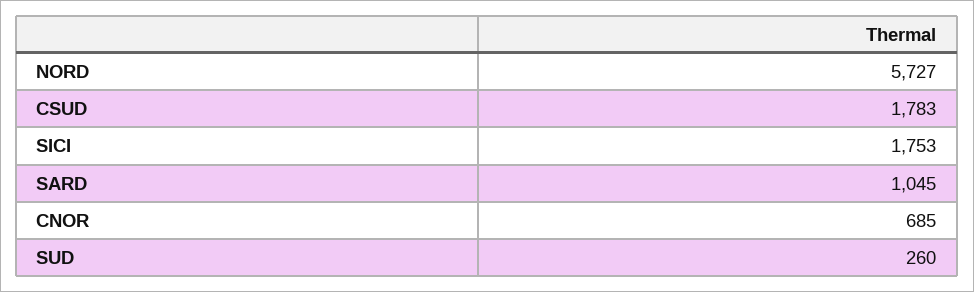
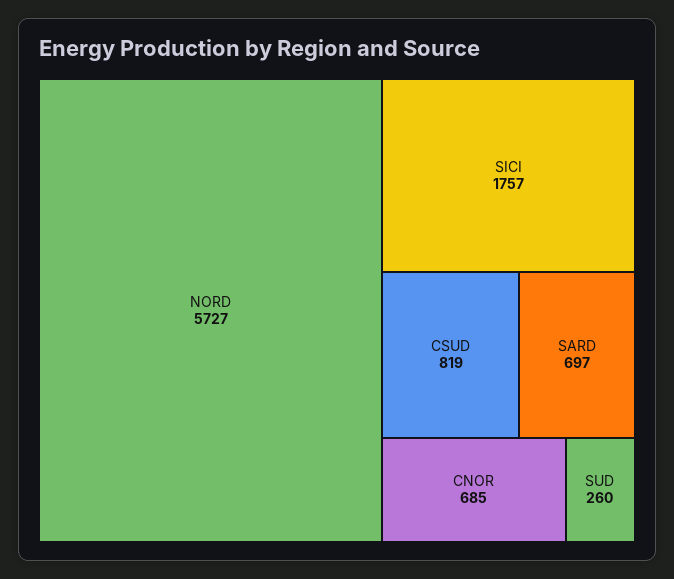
CSUD: 1783 -> 819
SICI: 1753 -> 1757
SARD: 1045 -> 697

